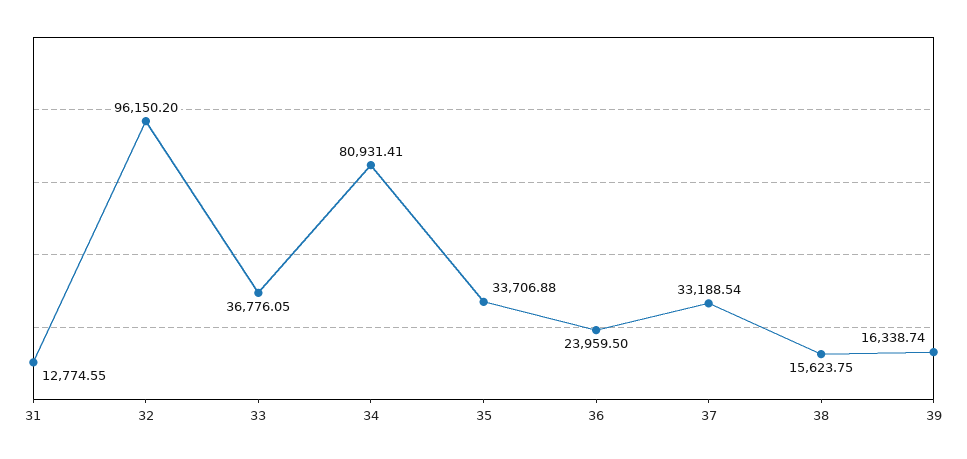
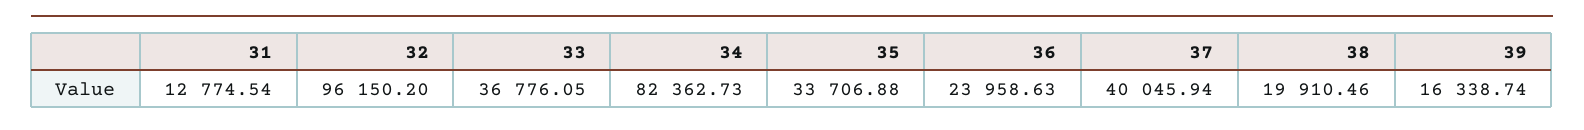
31: 12774.55 -> 12774.54
34: 80931.41 -> 82362.73
36: 23959.5 -> 23958.63
37: 33188.54 -> 40045.94
38: 15623.75 -> 19910.46

